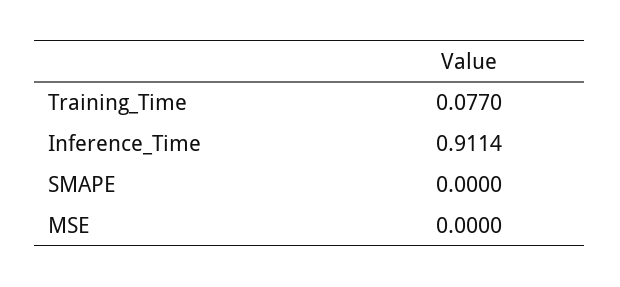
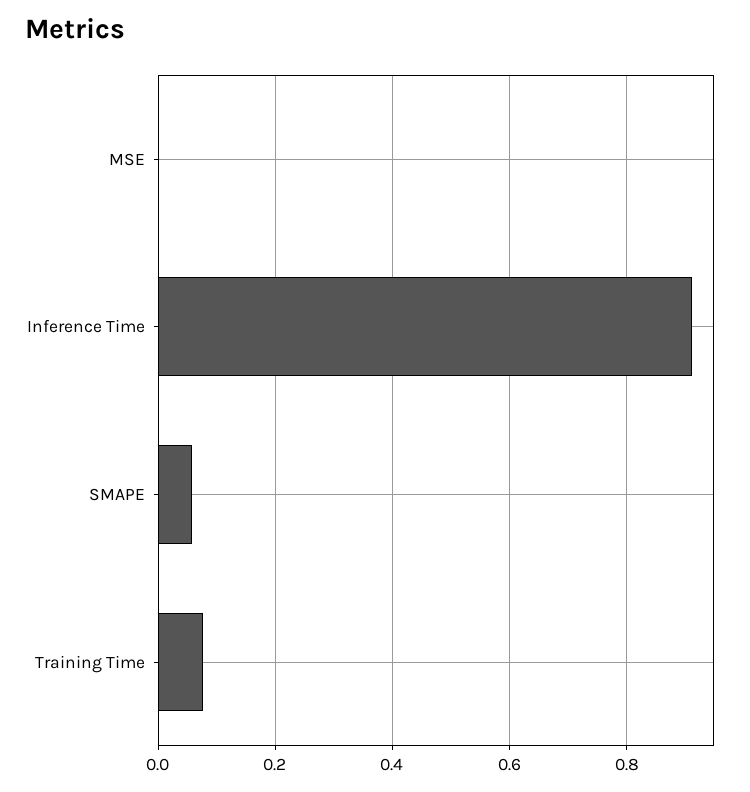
SMAPE: 0 -> 0.06

